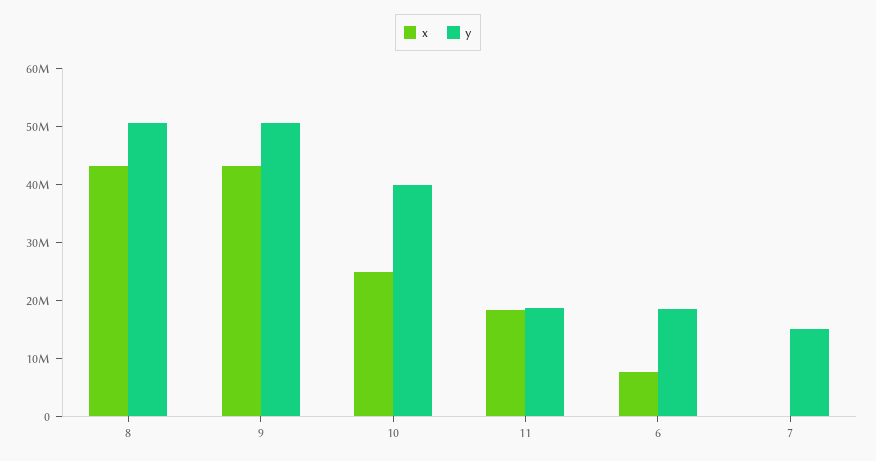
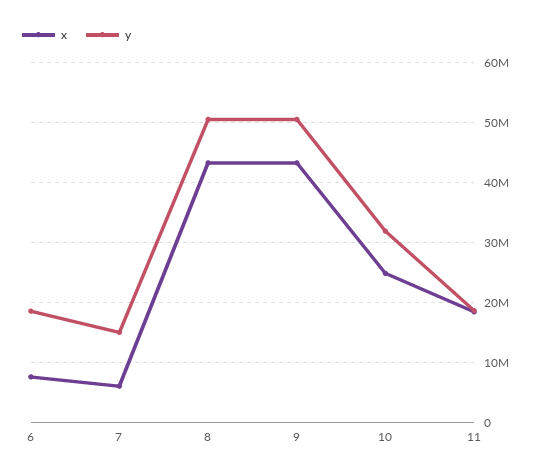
y, 10: 40000000 -> 32000000
x, 7: 0 -> 6000000

